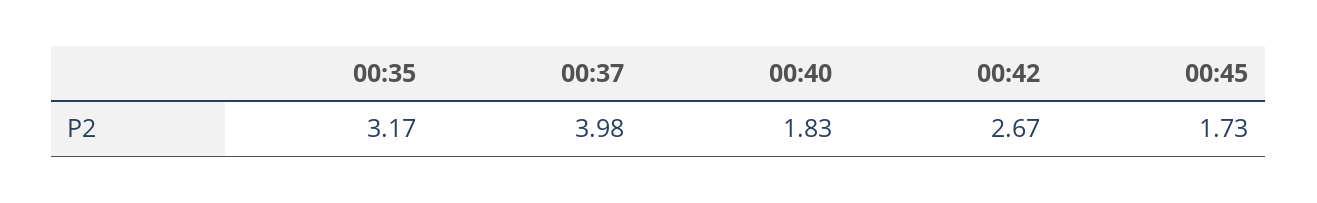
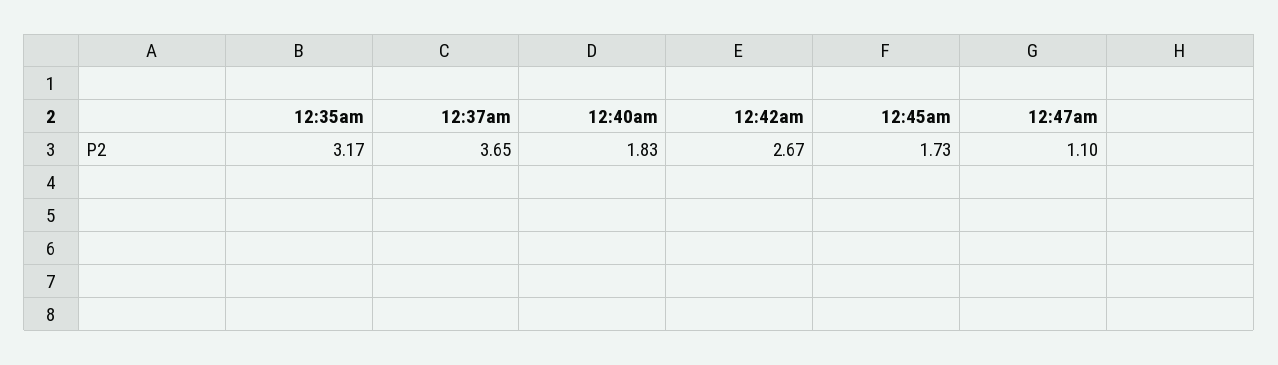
00:37: 3.98 -> 3.65
12:47am: none -> 1.1

